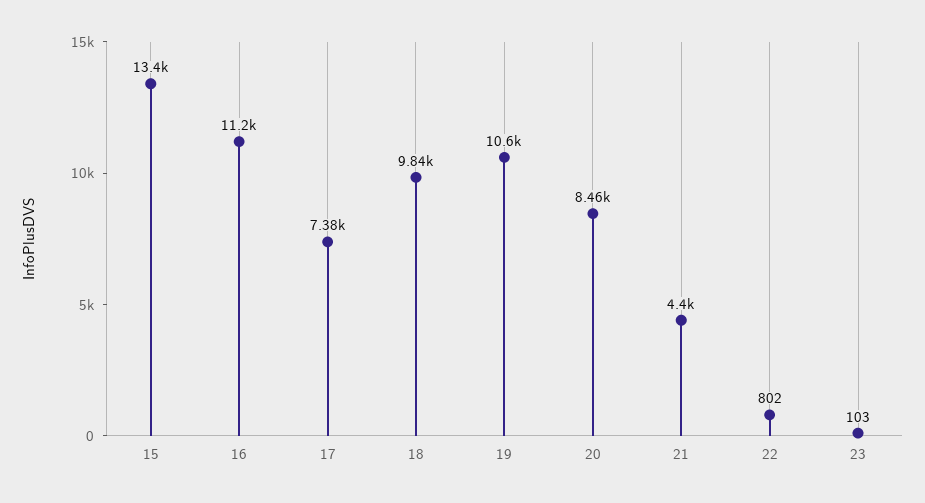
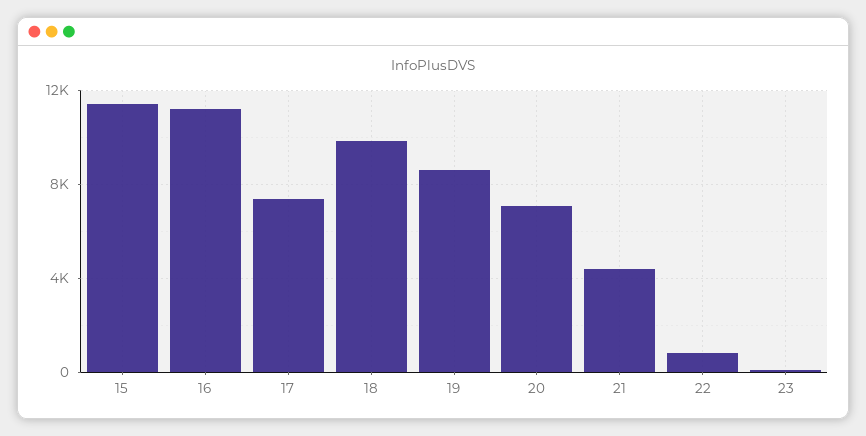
15: 13400 -> 11500
19: 10600 -> 8500
20: 8460 -> 7000

